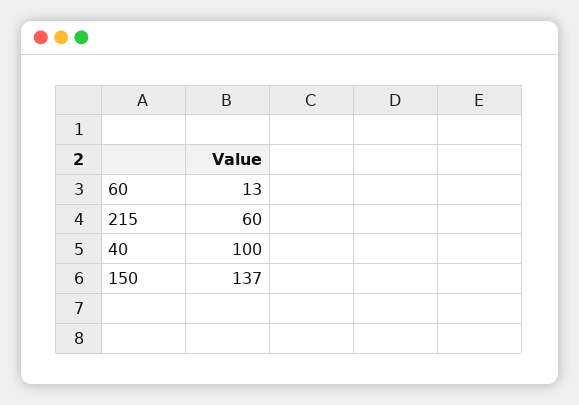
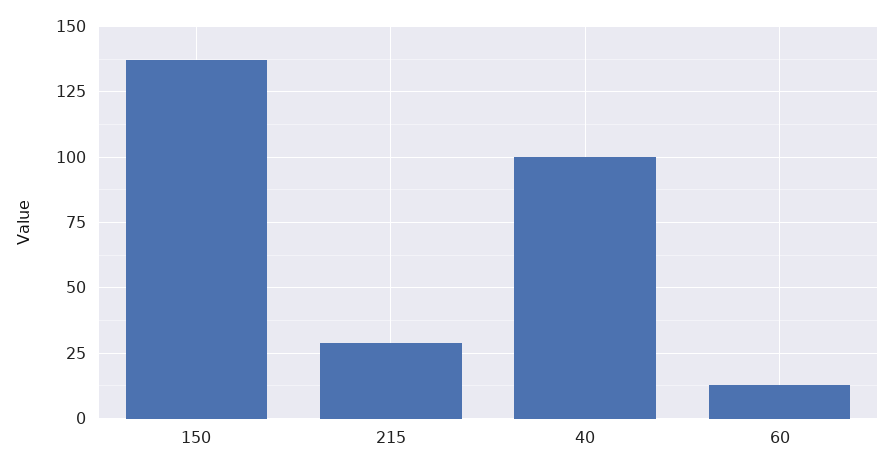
215: 60 -> 30

